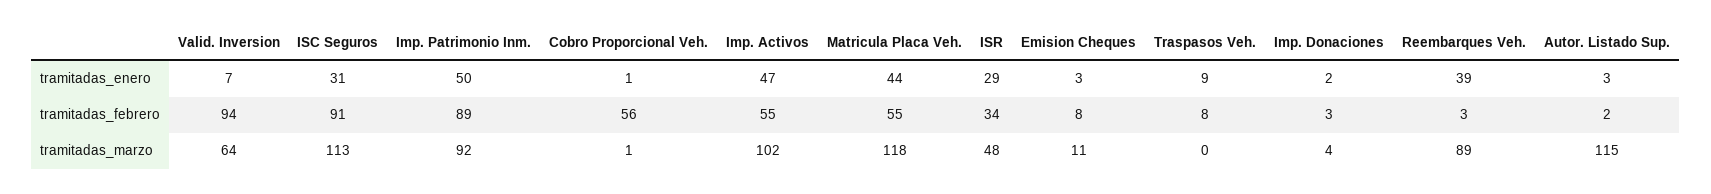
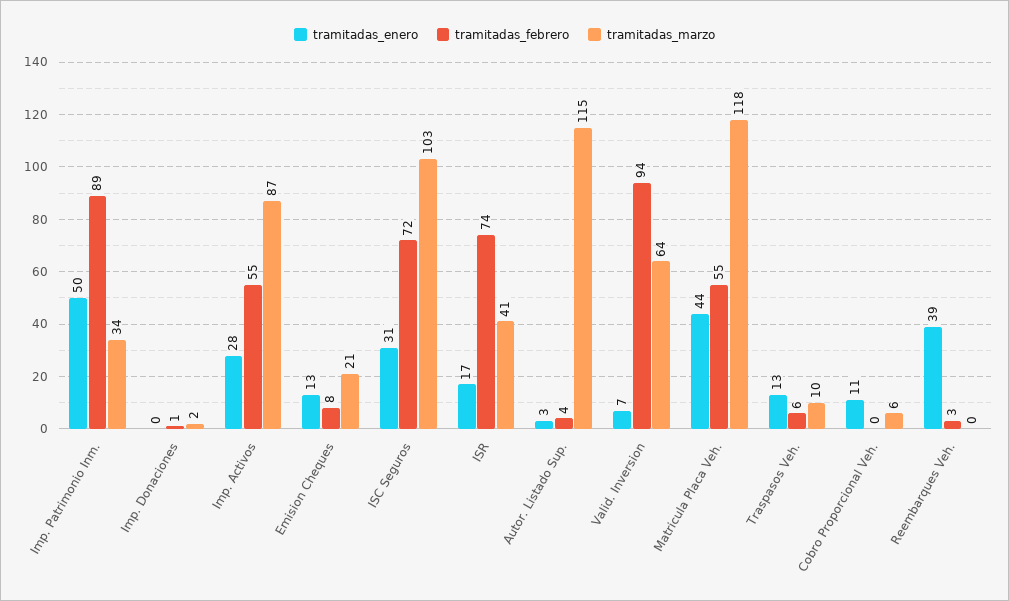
tramitadas_enero, Cobro Proporcional Veh.: 1 -> 11
tramitadas_enero, Imp. Activos: 47 -> 28
tramitadas_enero, ISR: 29 -> 17
tramitadas_enero, Emision Cheques: 3 -> 13
tramitadas_enero, Traspasos Veh.: 9 -> 13
tramitadas_enero, Imp. Donaciones: 2 -> 0
tramitadas_febrero, ISC Seguros: 91 -> 72
tramitadas_febrero, Cobro Proporcional Veh.: 56 -> 0
tramitadas_febrero, ISR: 34 -> 74
tramitadas_febrero, Traspasos Veh.: 8 -> 6
tramitadas_febrero, Imp. Donaciones: 3 -> 1
tramitadas_febrero, Autor. Listado Sup.: 2 -> 4
tramitadas_marzo, ISC Seguros: 113 -> 103
tramitadas_marzo, Imp. Patrimonio Inm.: 92 -> 34
tramitadas_marzo, Cobro Proporcional Veh.: 1 -> 6
tramitadas_marzo, Imp. Activos: 102 -> 87
tramitadas_marzo, ISR: 48 -> 41
tramitadas_marzo, Emision Cheques: 11 -> 21
tramitadas_marzo, Traspasos Veh.: 0 -> 10
tramitadas_marzo, Imp. Donaciones: 4 -> 2
tramitadas_marzo, Reembarques Veh.: 89 -> 0

